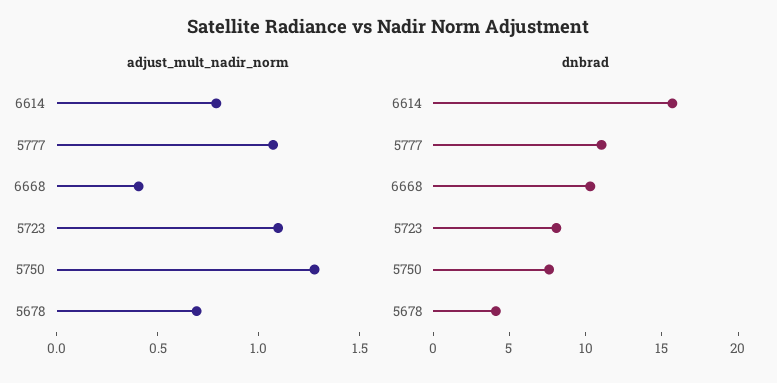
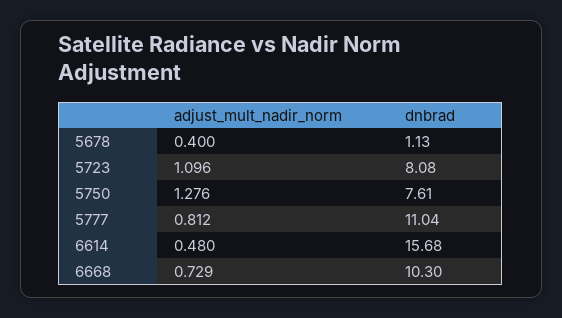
adjust_mult_nadir_norm, 6614: 0.8 -> 0.48
adjust_mult_nadir_norm, 5777: 1.1 -> 0.812
adjust_mult_nadir_norm, 6668: 0.4 -> 0.729
adjust_mult_nadir_norm, 5678: 0.7 -> 0.4
dnbrad, 5678: 4 -> 1.13

